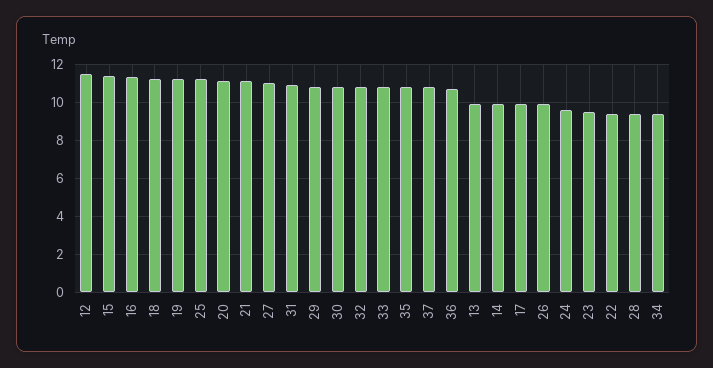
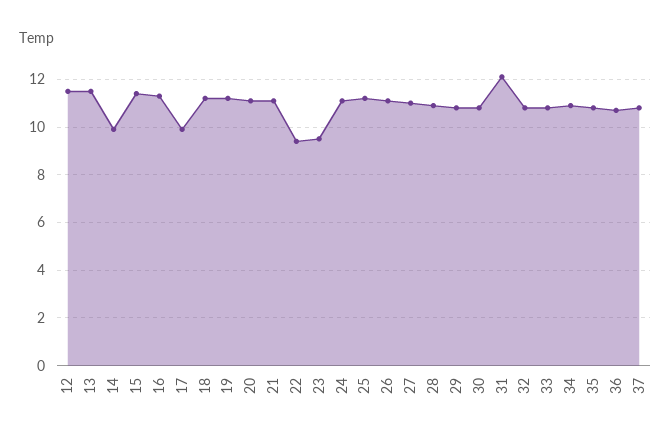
31: 11 -> 12
13: 10 -> 11.5
26: 10 -> 11
24: 9.5 -> 11
28: 9.5 -> 11
34: 9.5 -> 11

